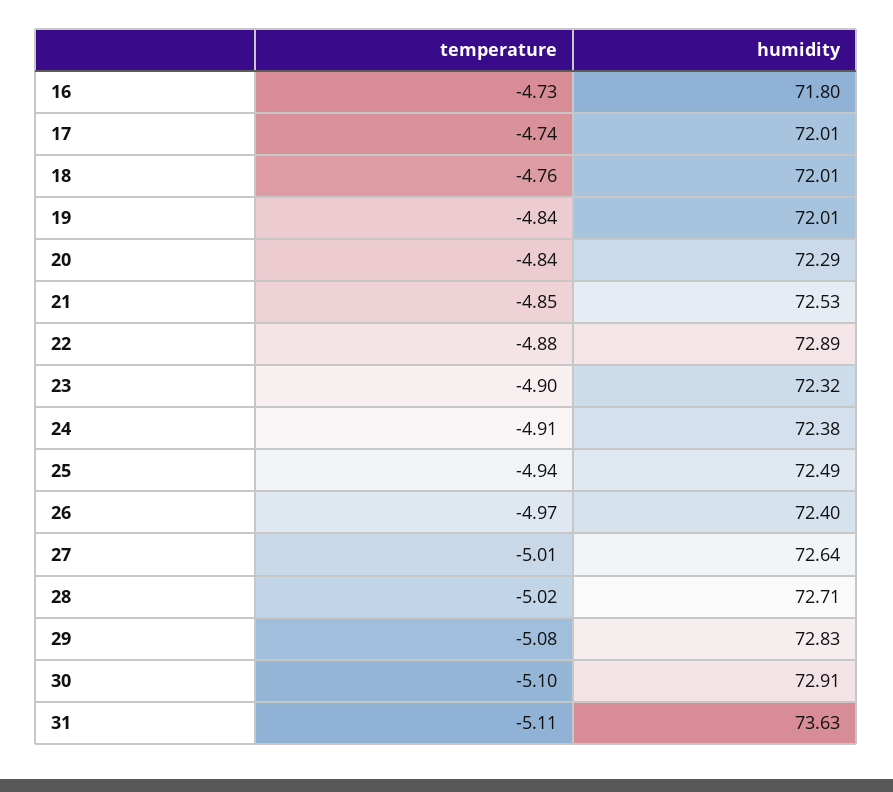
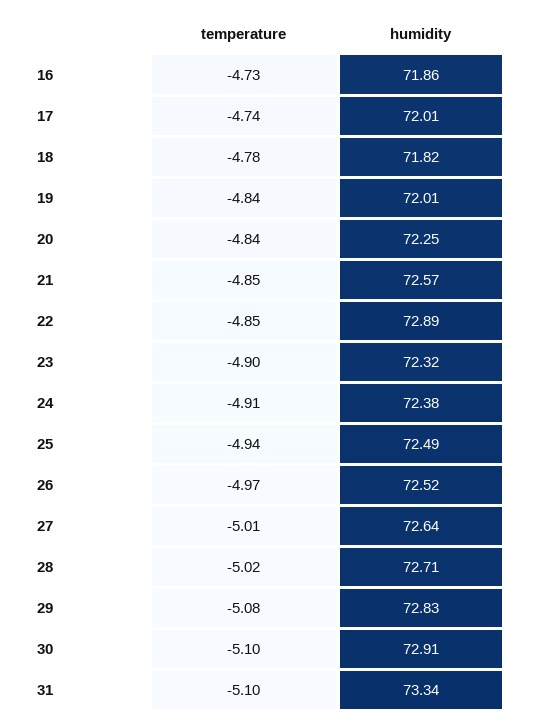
humidity, 16: 71.8 -> 71.86
temperature, 18: -4.76 -> -4.78
humidity, 18: 72.01 -> 71.82
humidity, 20: 72.29 -> 72.25
humidity, 21: 72.53 -> 72.57
temperature, 22: -4.88 -> -4.85
humidity, 26: 72.4 -> 72.52
temperature, 31: -5.11 -> -5.1
humidity, 31: 73.63 -> 73.34

